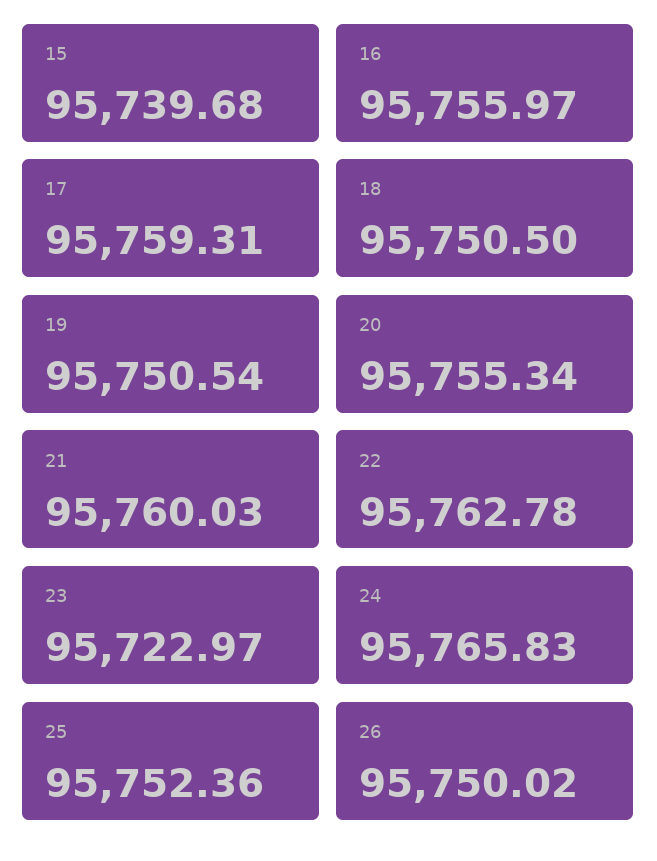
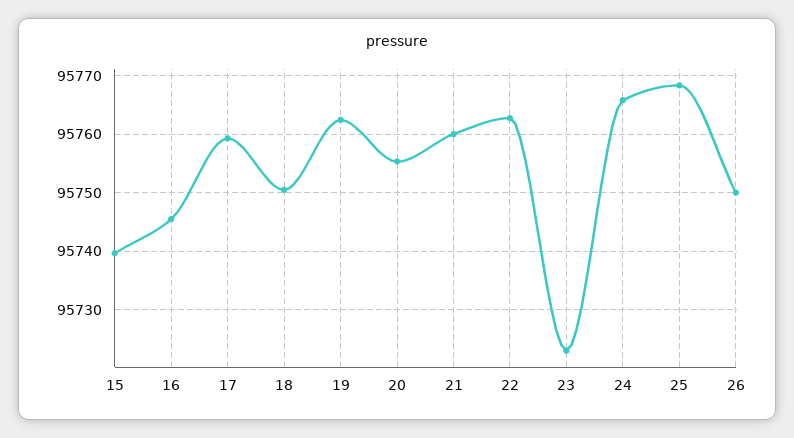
16: 95755.97 -> 95746
19: 95750.54 -> 95762
25: 95752.36 -> 95768

